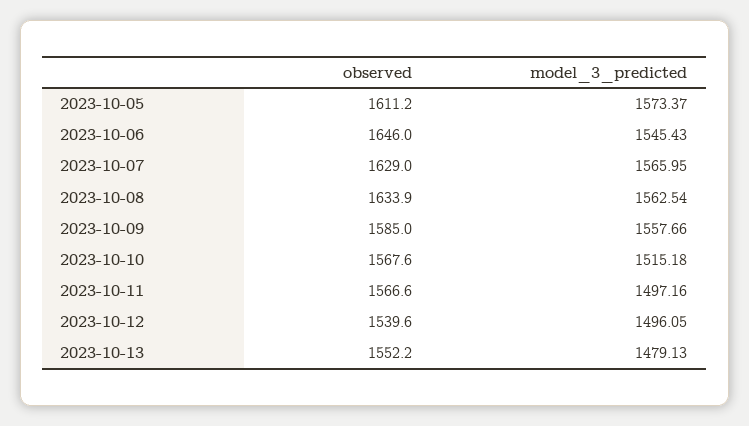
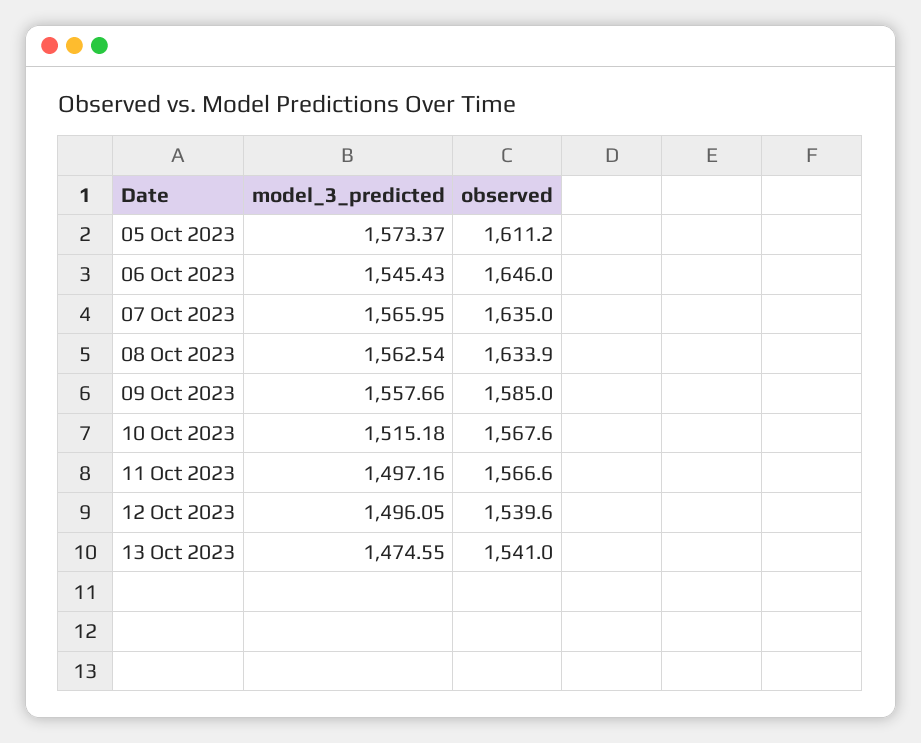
observed, 2023-10-07: 1629 -> 1635
observed, 2023-10-13: 1552.2 -> 1541
model_3_predicted, 2023-10-13: 1479.13 -> 1474.55

